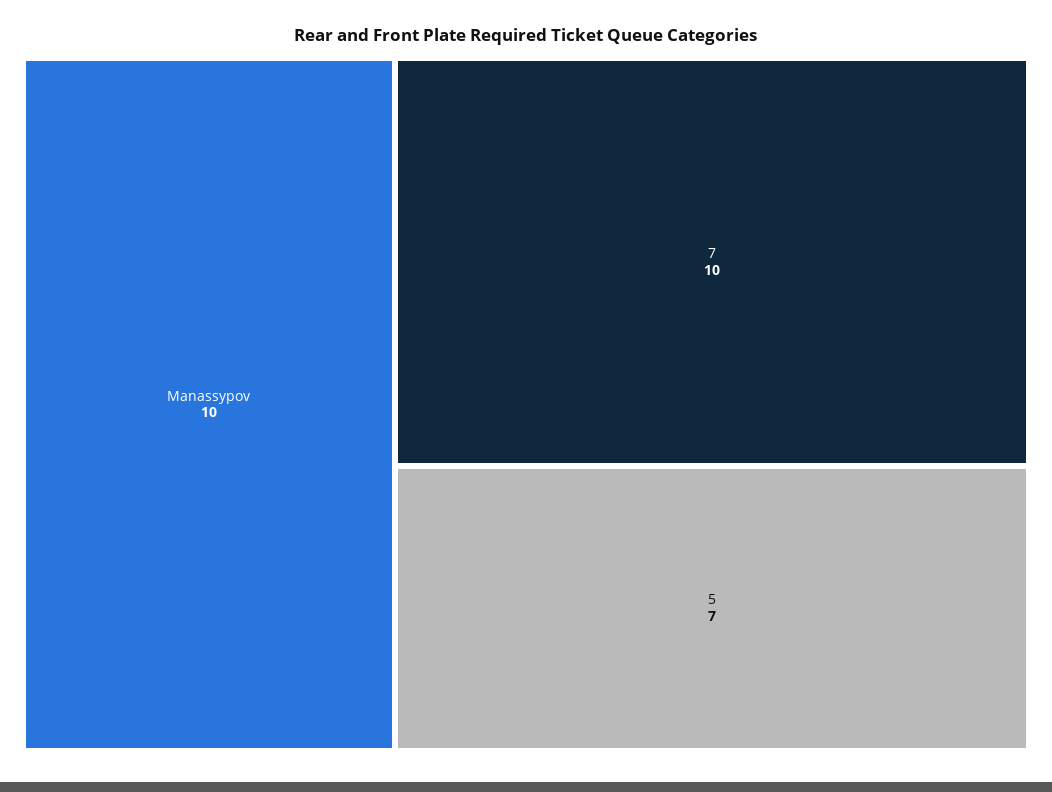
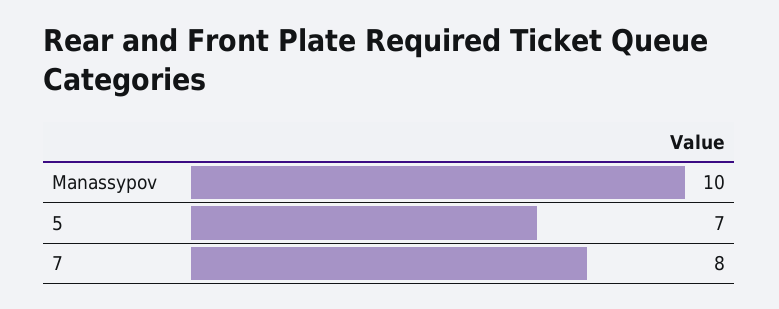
7: 10 -> 8

